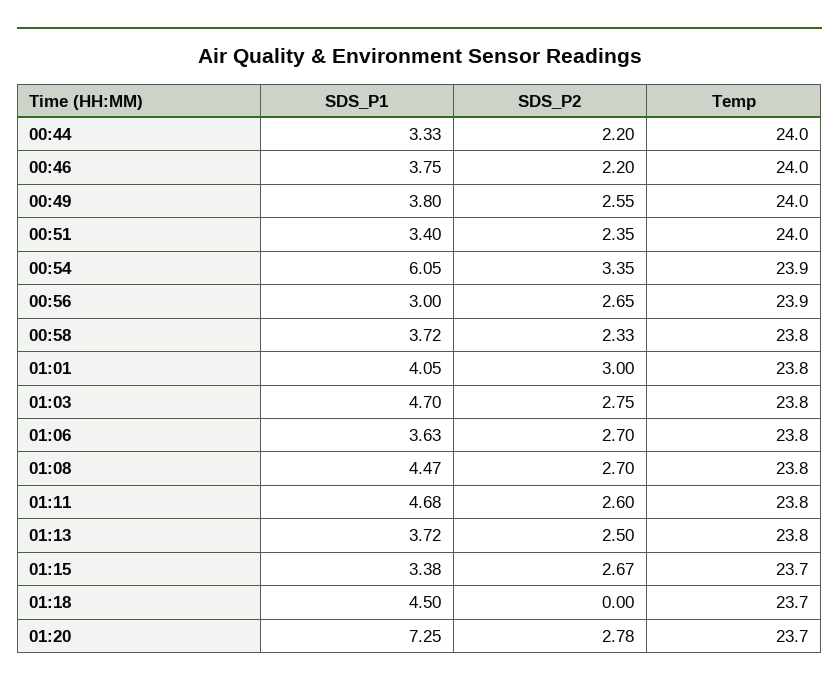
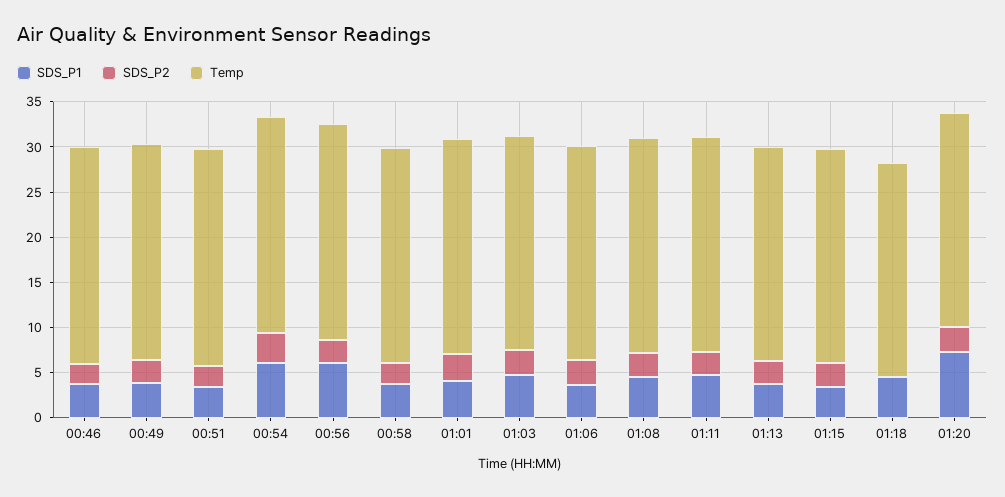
SDS_P1, 00:44: 3.33 -> none
SDS_P2, 00:44: 2.2 -> none
Temp, 00:44: 24 -> none
SDS_P1, 00:56: 3 -> 6

